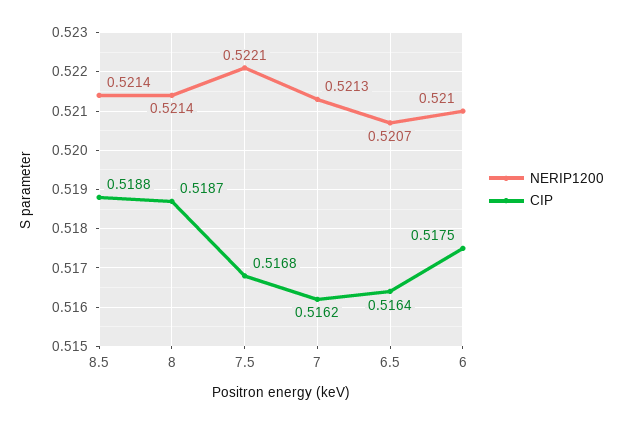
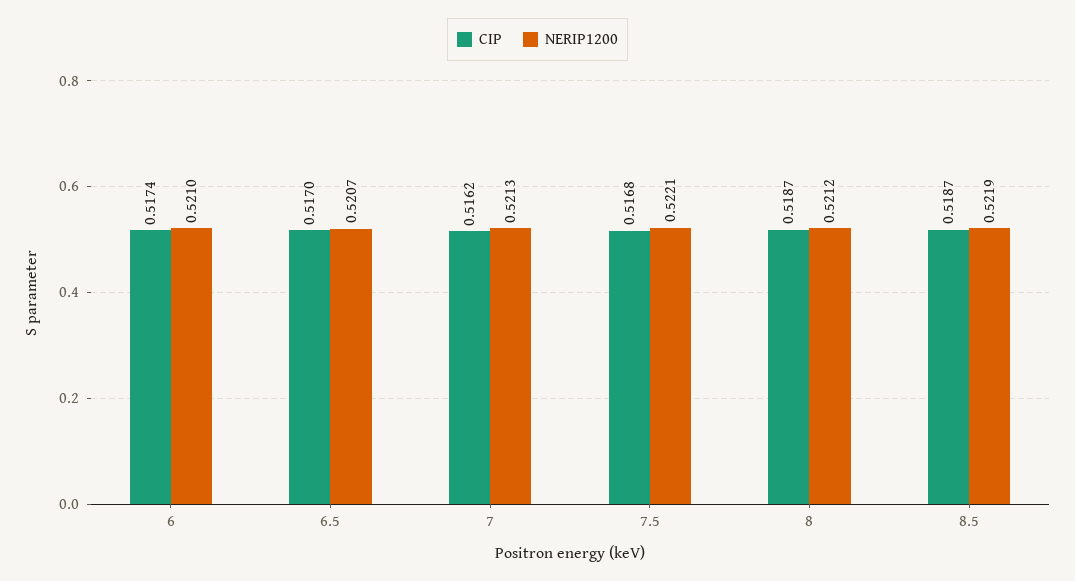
NERIP1200, 8.5: 0.5214 -> 0.5219
CIP, 8.5: 0.5188 -> 0.5187
NERIP1200, 8: 0.5214 -> 0.5212
CIP, 6.5: 0.5164 -> 0.517
CIP, 6: 0.5175 -> 0.5174

